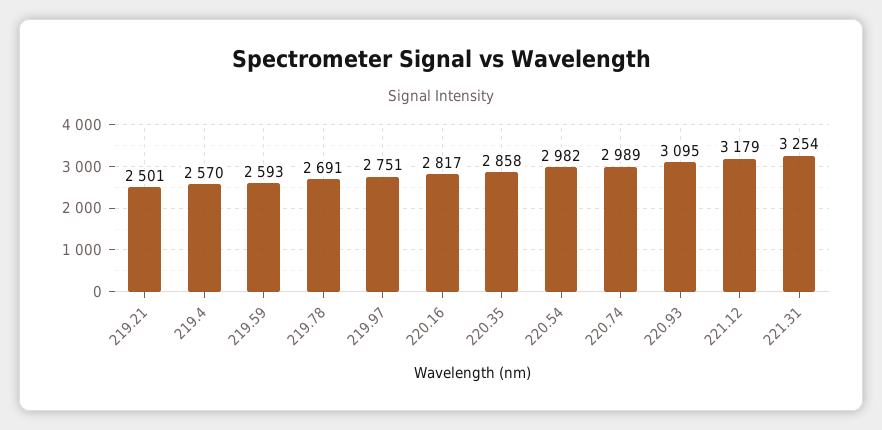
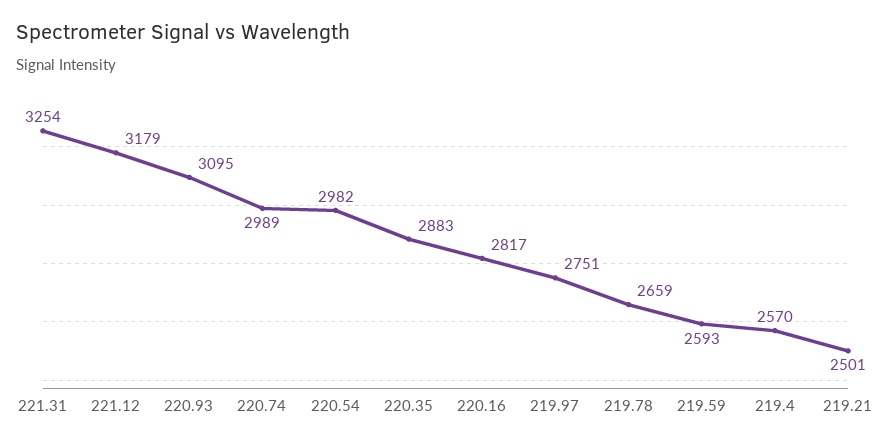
219.78: 2691 -> 2659
220.35: 2858 -> 2883

